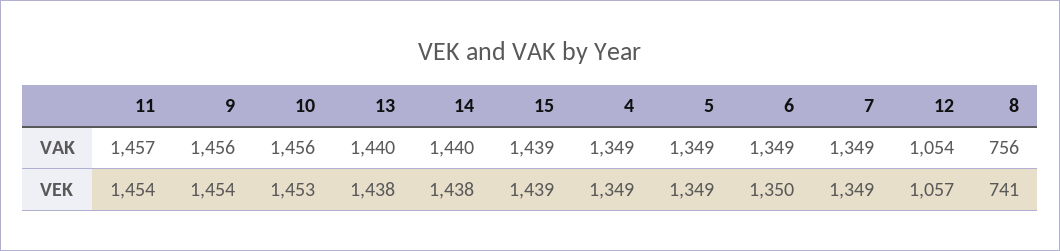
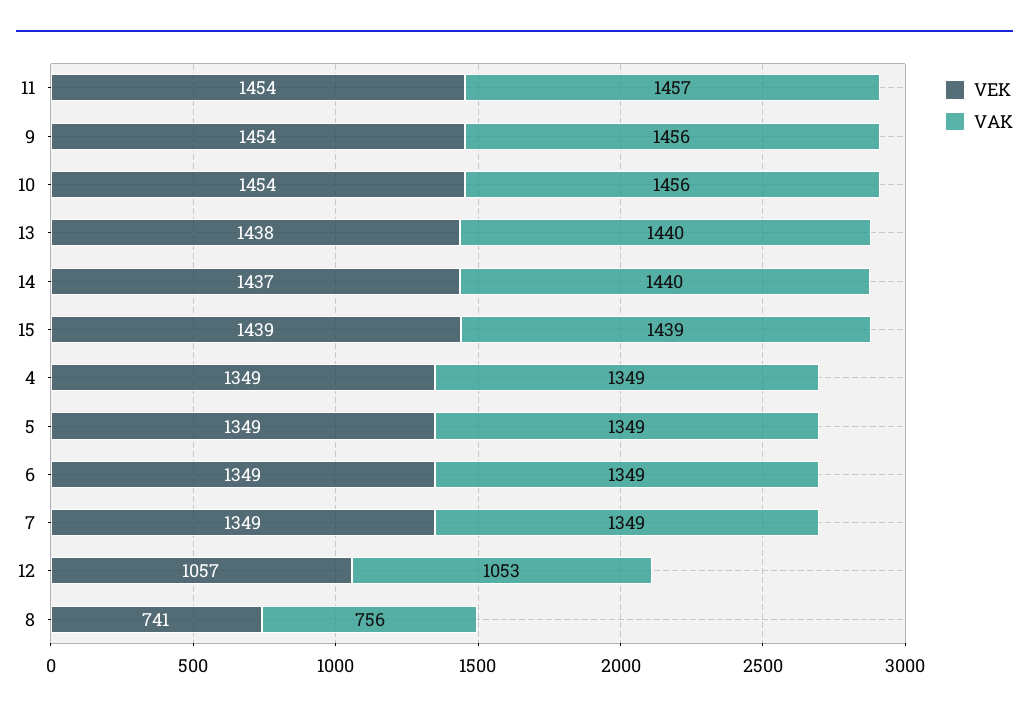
VAK, 12: 1054 -> 1053
VEK, 10: 1453 -> 1454
VEK, 14: 1438 -> 1437
VEK, 6: 1350 -> 1349

